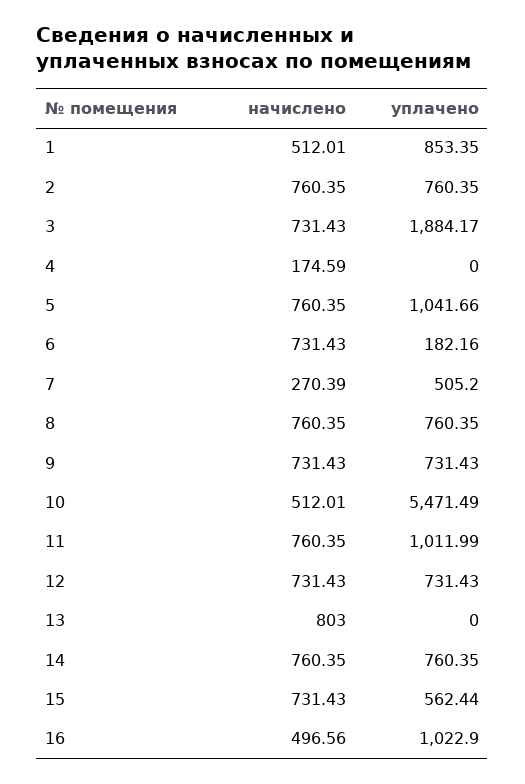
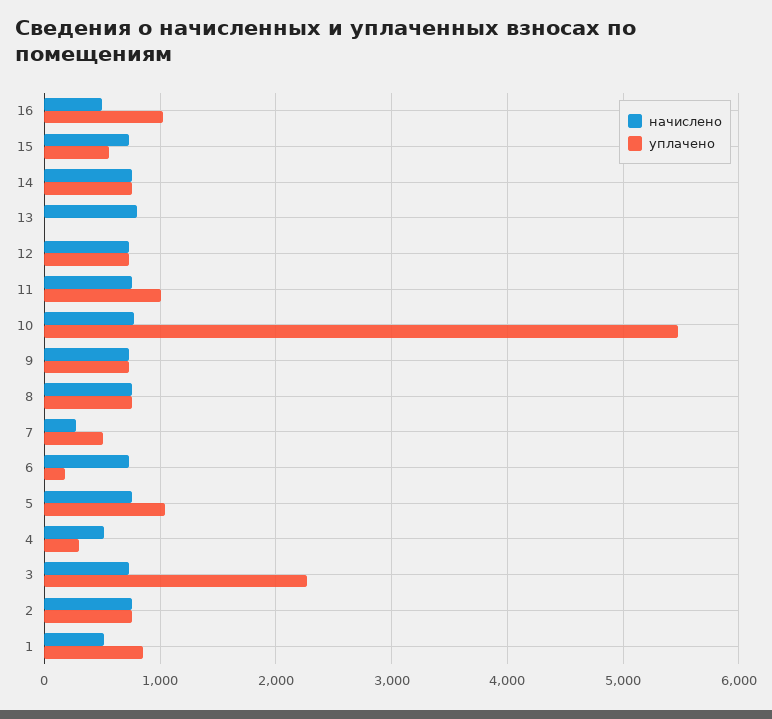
уплачено, 3: 1884.17 -> 2300
начислено, 4: 174.59 -> 500
уплачено, 4: 0 -> 300
начислено, 10: 512.01 -> 800

